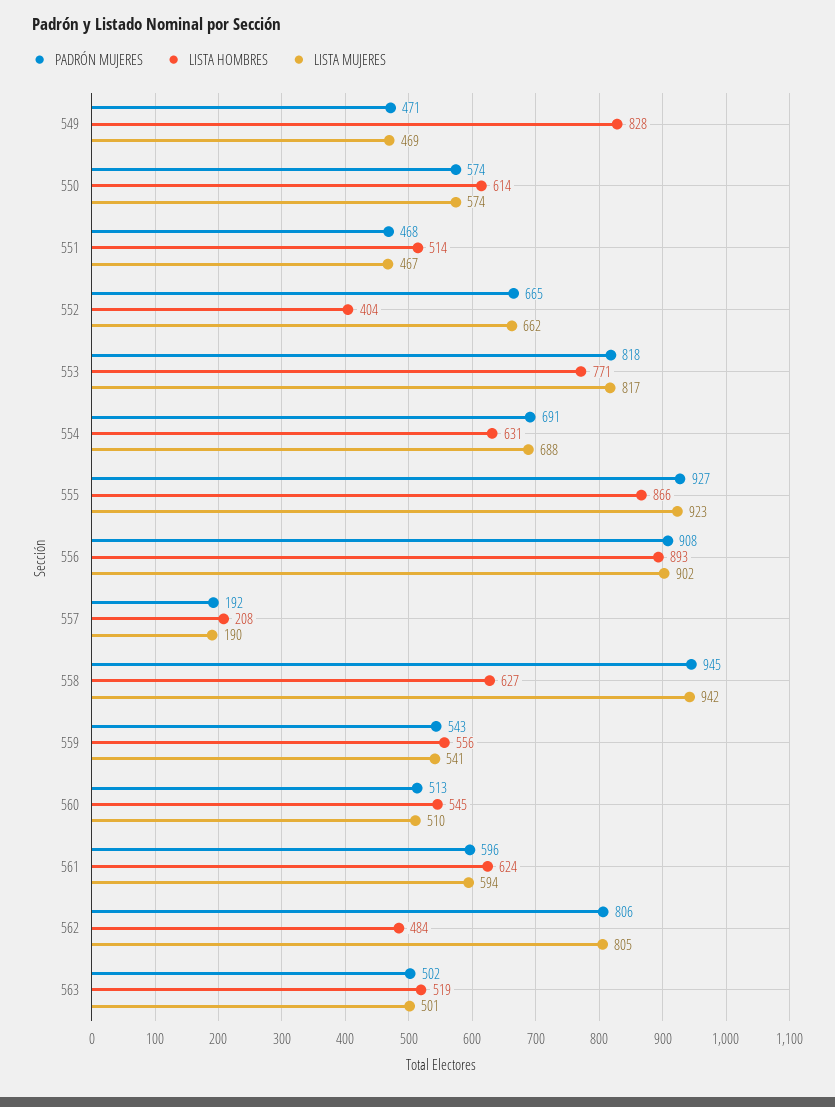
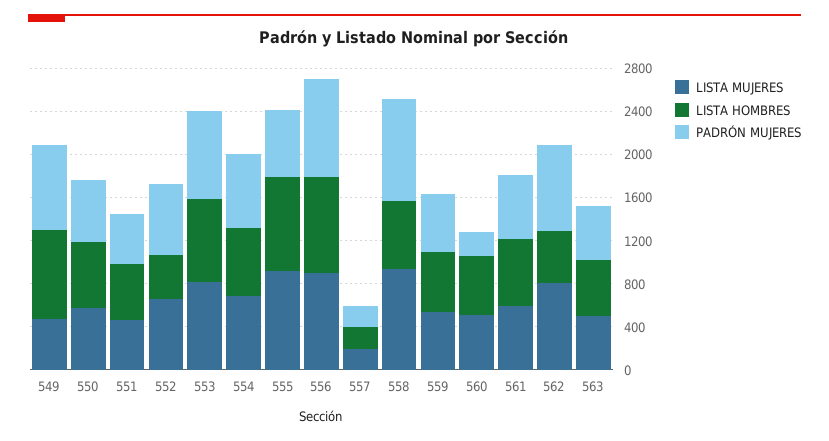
PADRÓN MUJERES, 549: 471 -> 800
PADRÓN MUJERES, 555: 927 -> 600
PADRÓN MUJERES, 560: 513 -> 200

